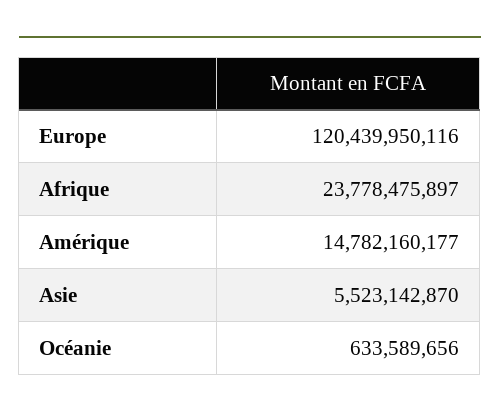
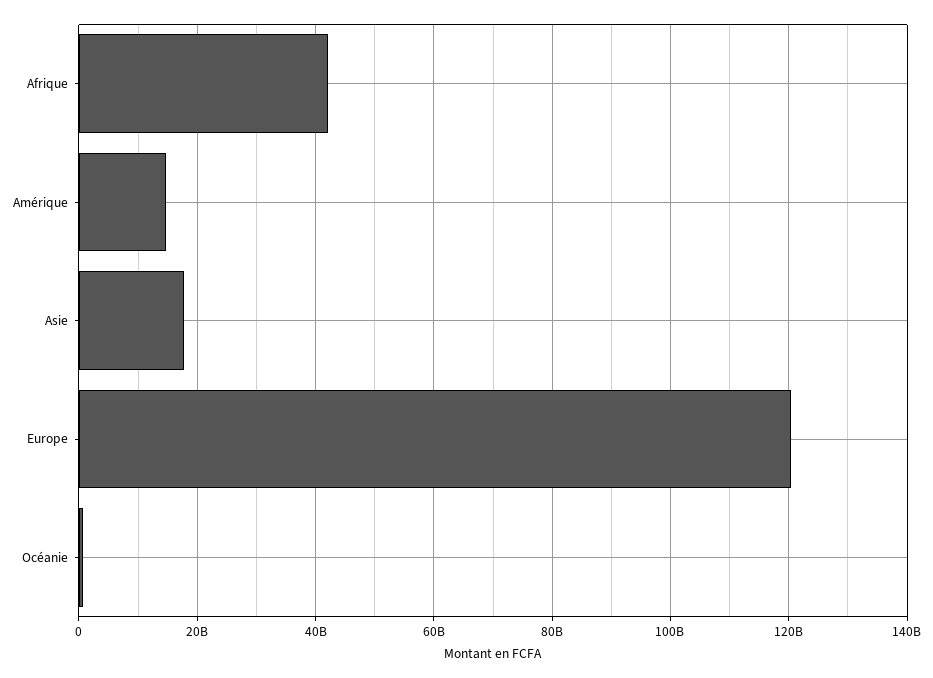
Afrique: 23778475897 -> 42000000000
Asie: 5523142870 -> 18000000000

